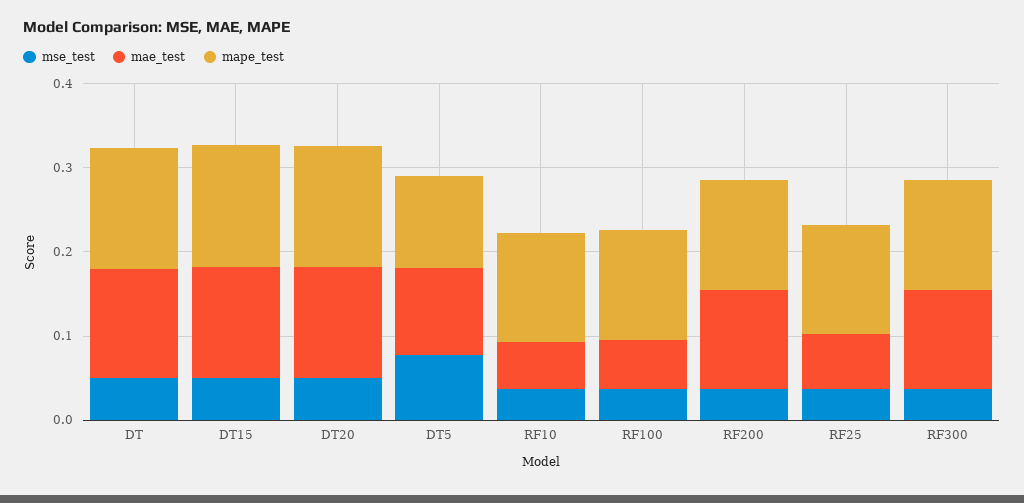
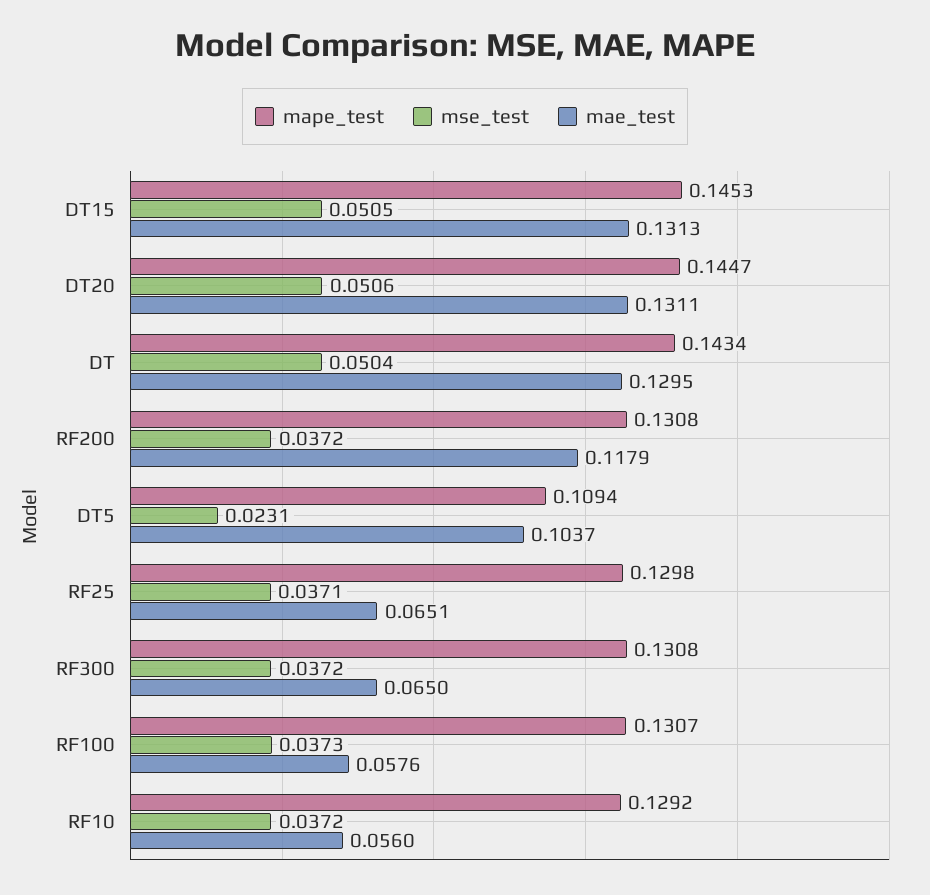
mse_test, DT5: 0.08 -> 0.0231
mae_test, RF300: 0.12 -> 0.065

